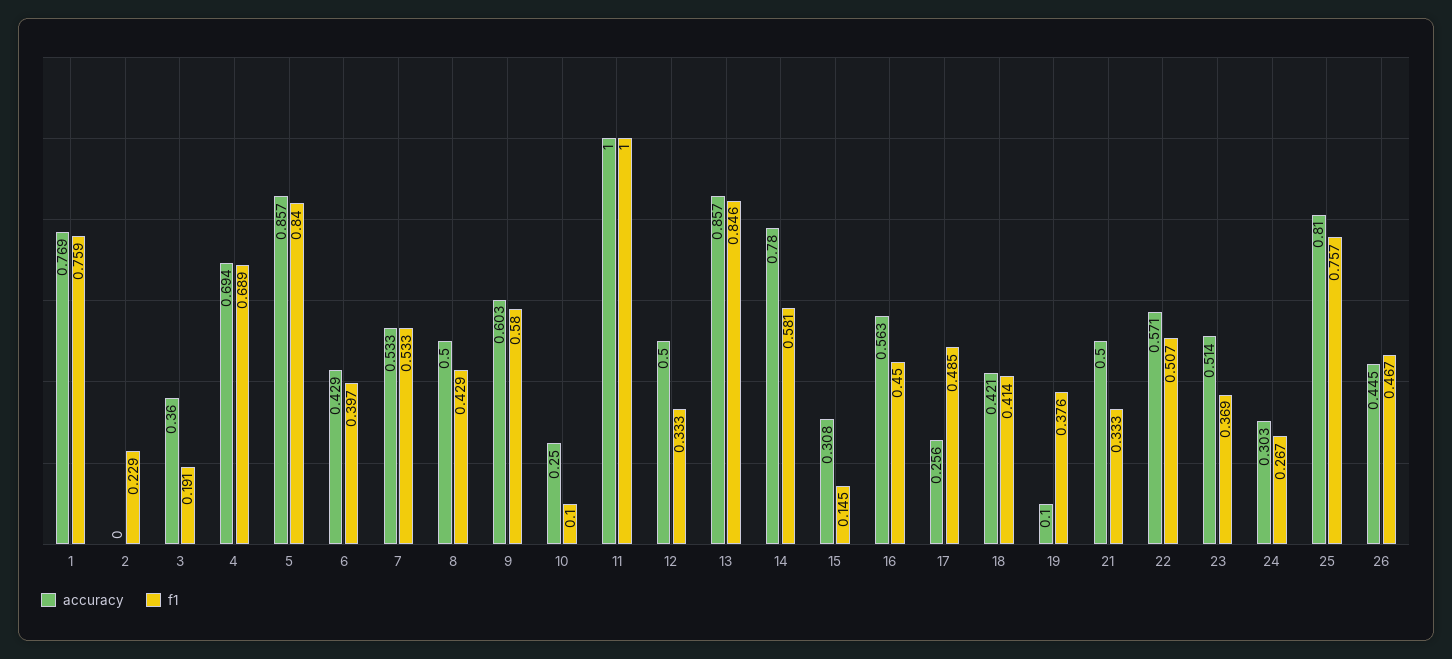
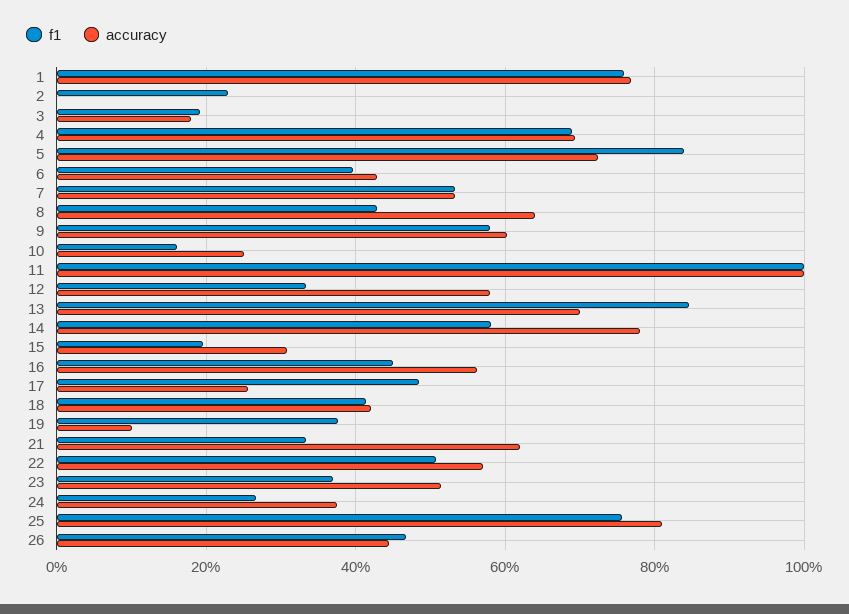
accuracy, 3: 0.36 -> 0.18
accuracy, 5: 0.857 -> 0.72
accuracy, 8: 0.5 -> 0.64
f1, 10: 0.1 -> 0.16
accuracy, 12: 0.5 -> 0.58
accuracy, 13: 0.857 -> 0.7
f1, 15: 0.145 -> 0.2
accuracy, 21: 0.5 -> 0.62
accuracy, 24: 0.303 -> 0.38

